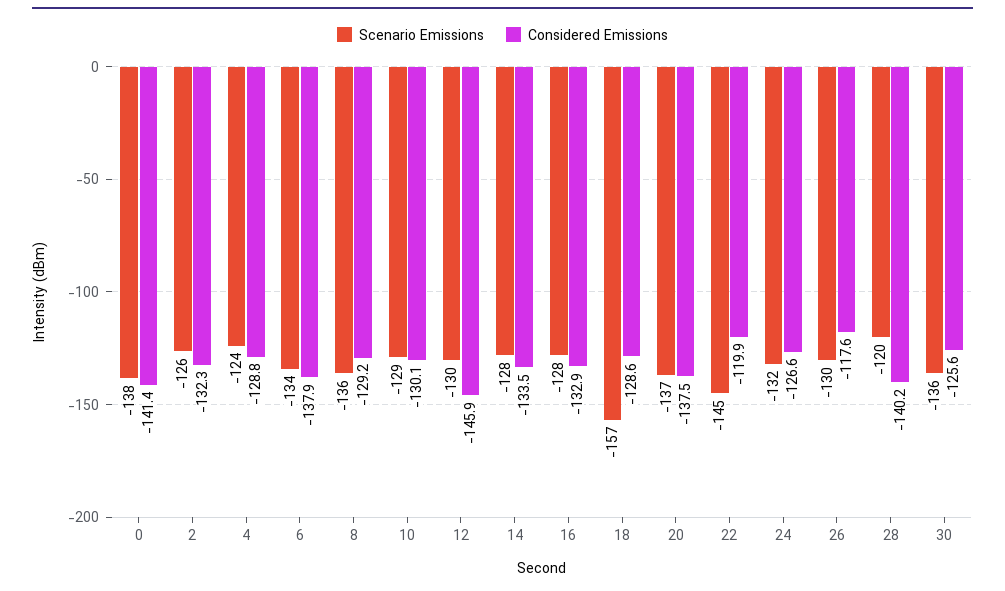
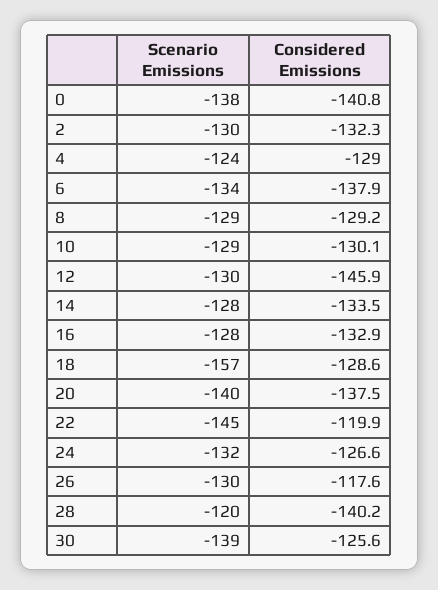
Considered Emissions, 0: -141.4 -> -140.8
Scenario Emissions, 2: -126 -> -130
Considered Emissions, 4: -128.8 -> -129
Scenario Emissions, 8: -136 -> -129
Scenario Emissions, 20: -137 -> -140
Scenario Emissions, 30: -136 -> -139

